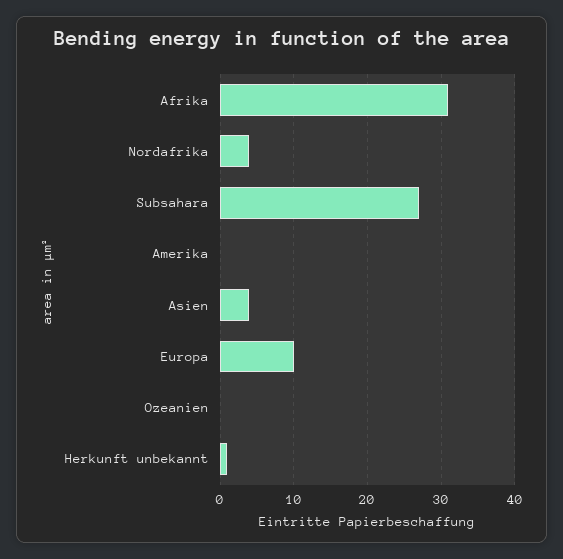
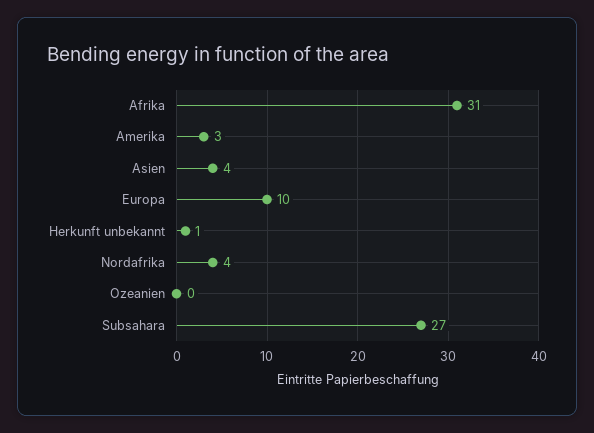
Amerika: 0 -> 3

